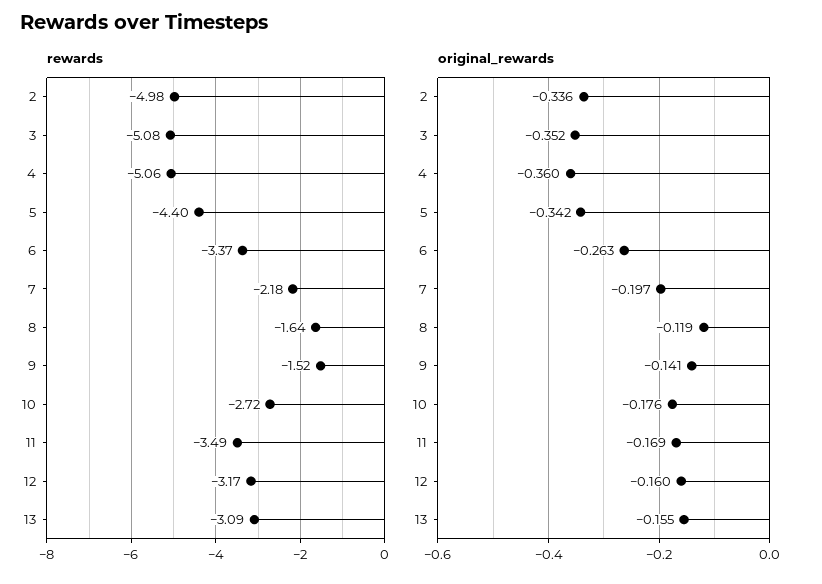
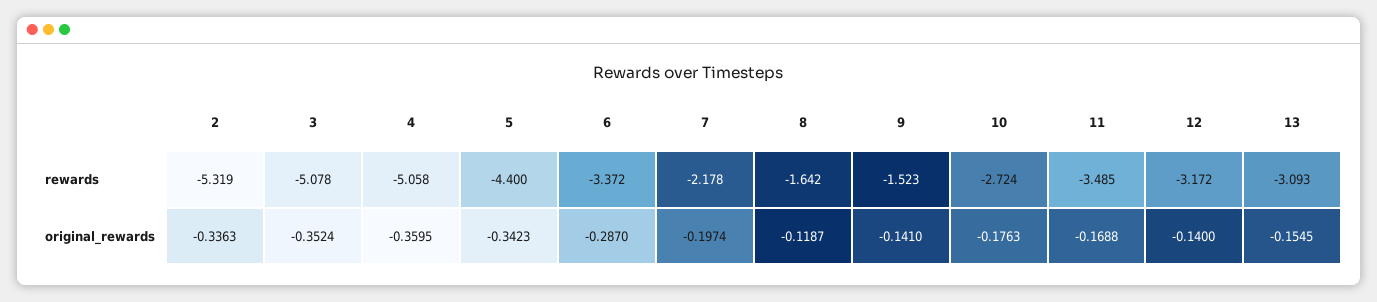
rewards, 2: -4.98 -> -5.319
original_rewards, 6: -0.263 -> -0.287
original_rewards, 12: -0.16 -> -0.14

